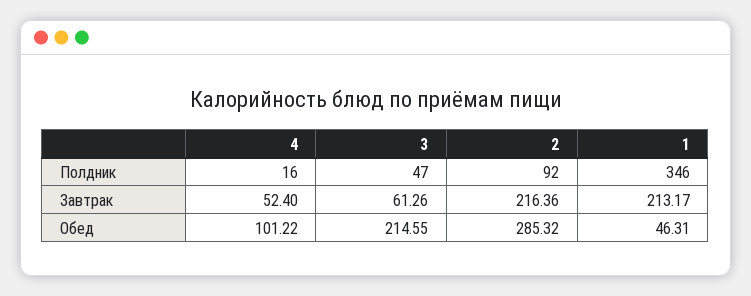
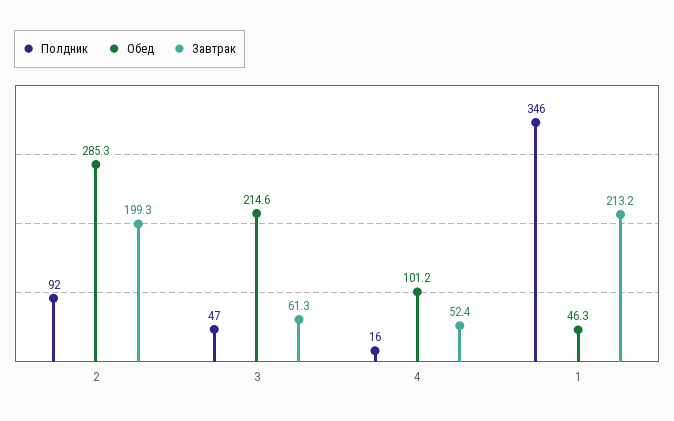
Завтрак, 2: 216.36 -> 199.3

